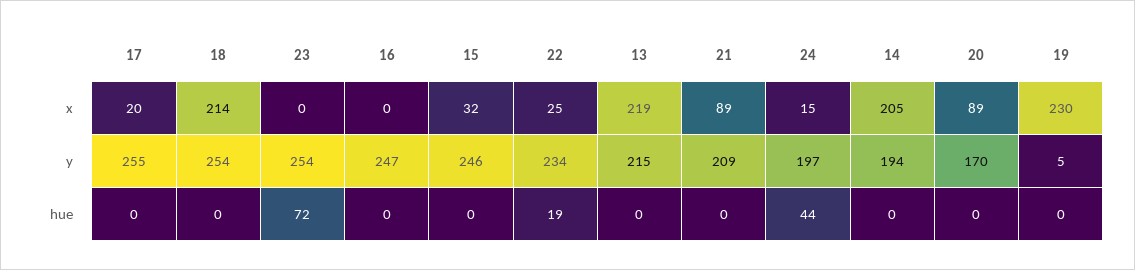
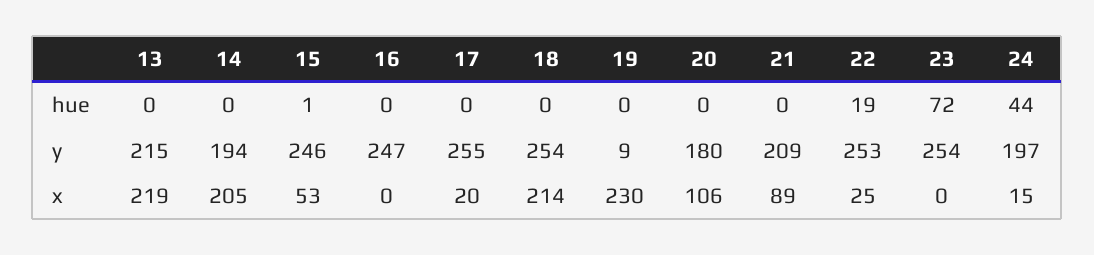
15, x: 32 -> 53
20, x: 89 -> 106
22, y: 234 -> 253
20, y: 170 -> 180
19, y: 5 -> 9
15, hue: 0 -> 1

